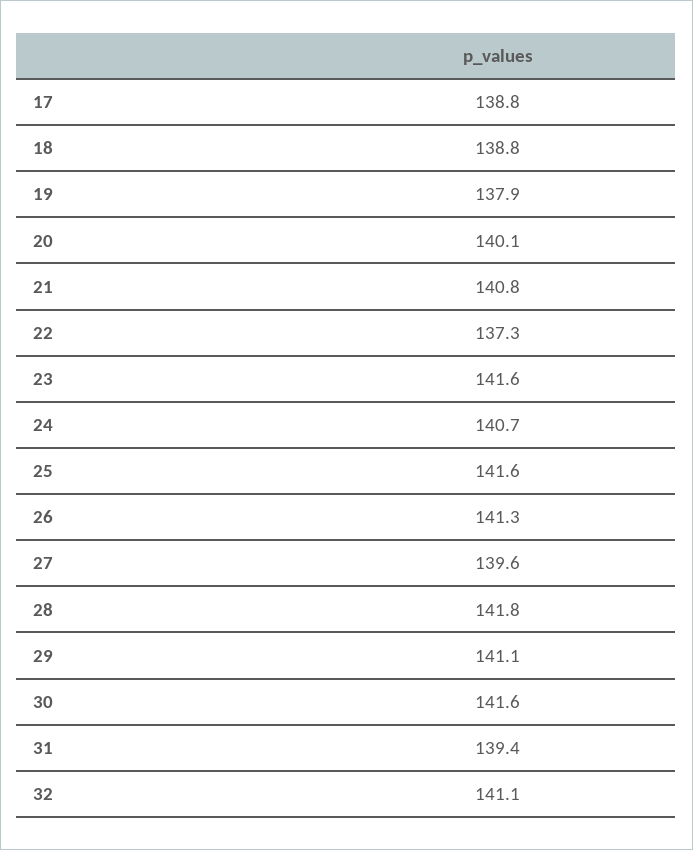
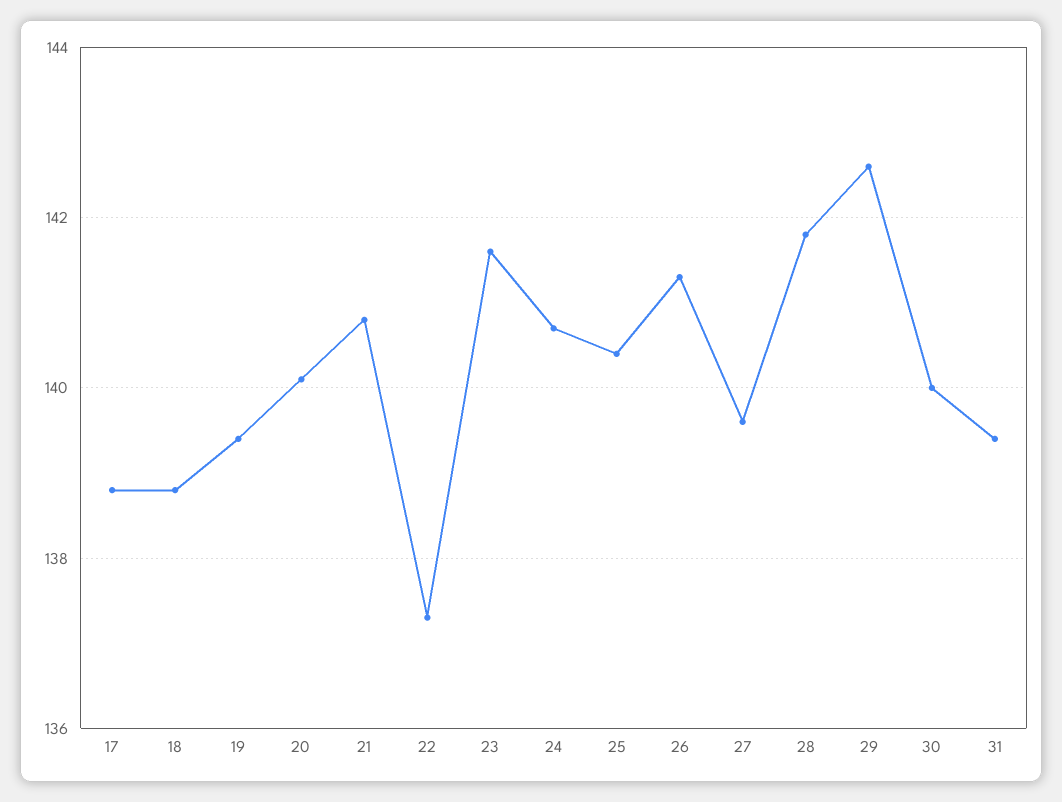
19: 137.9 -> 139.5
25: 141.6 -> 140.5
29: 141.1 -> 142.5
30: 141.6 -> 140
32: 141.1 -> none

